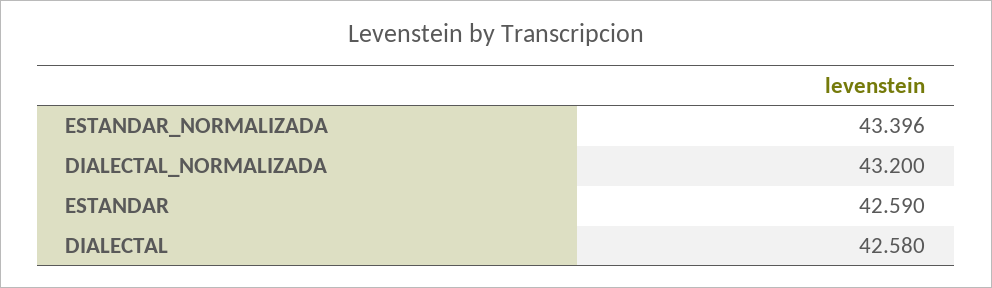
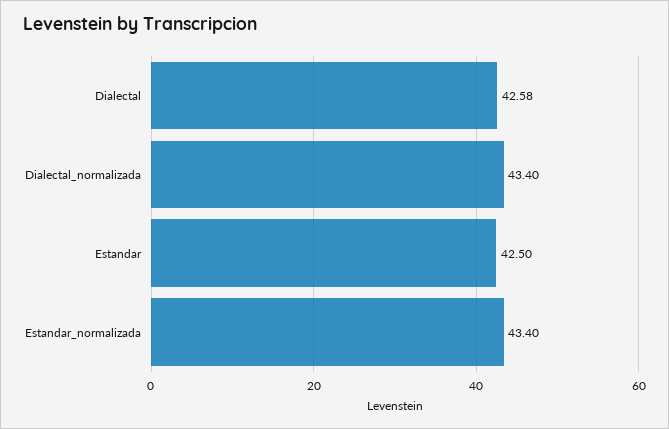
DIALECTAL_NORMALIZADA: 43.2 -> 43.4
ESTANDAR: 42.59 -> 42.5

